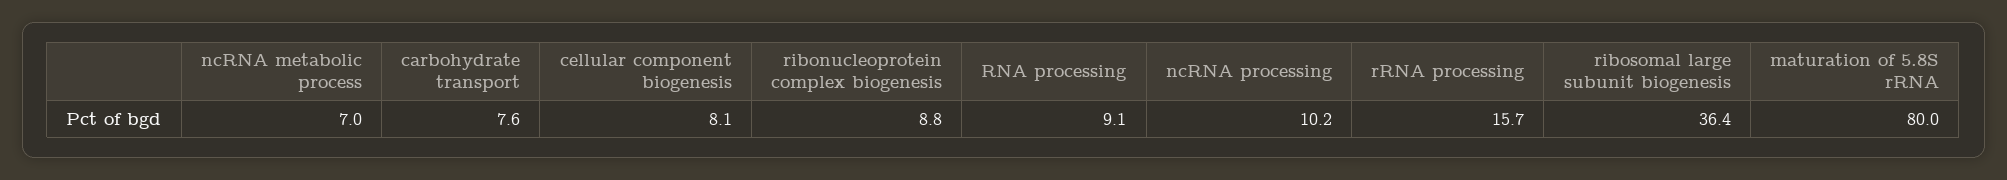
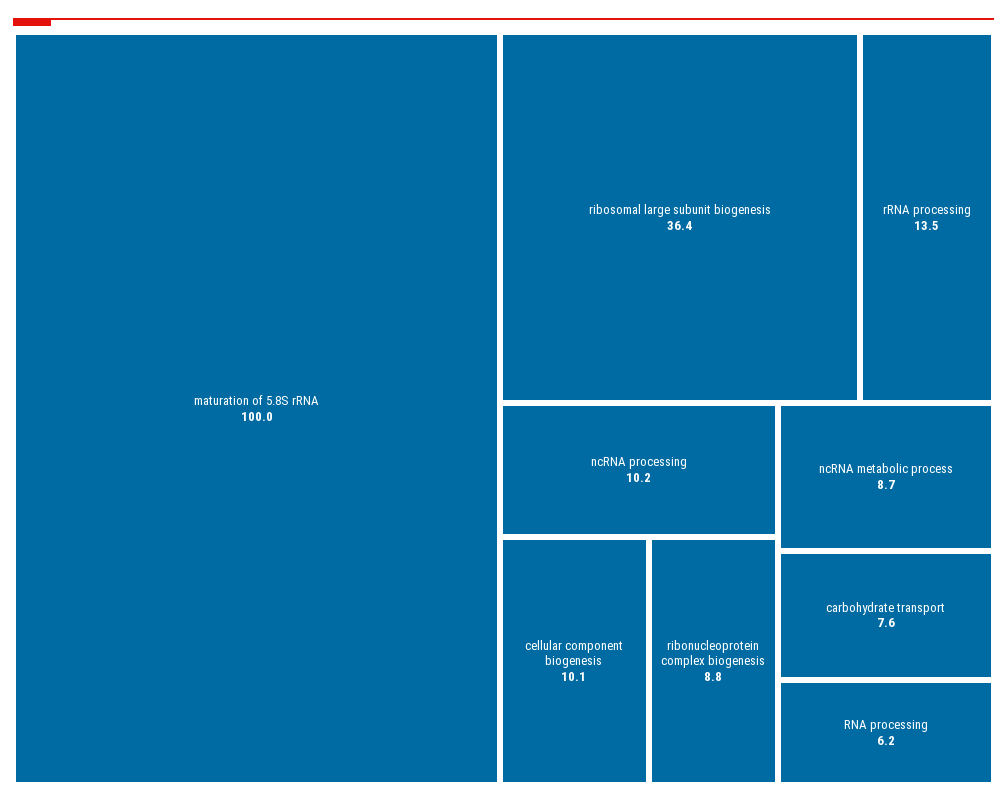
ncRNA metabolic process: 7 -> 8.7
cellular component biogenesis: 8.1 -> 10.1
RNA processing: 9.1 -> 6.2
rRNA processing: 15.7 -> 13.5
maturation of 5.8S rRNA: 80 -> 100

